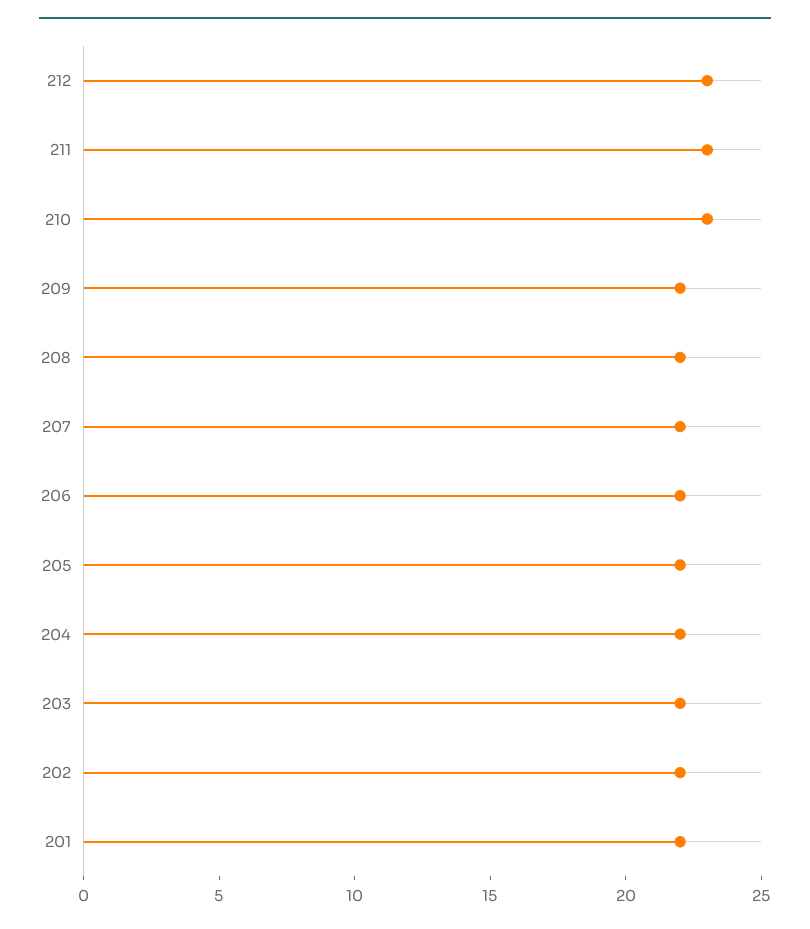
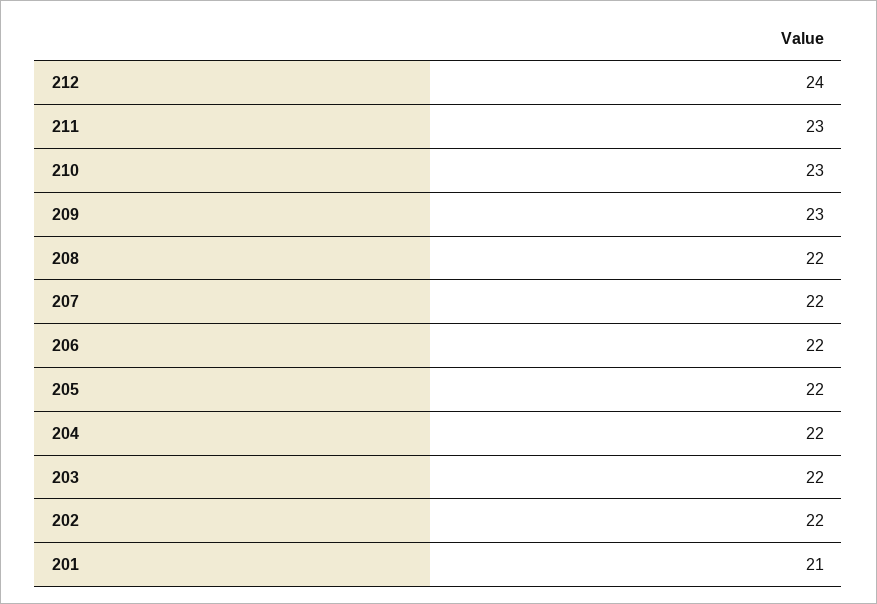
212: 23 -> 24
209: 22 -> 23
201: 22 -> 21

